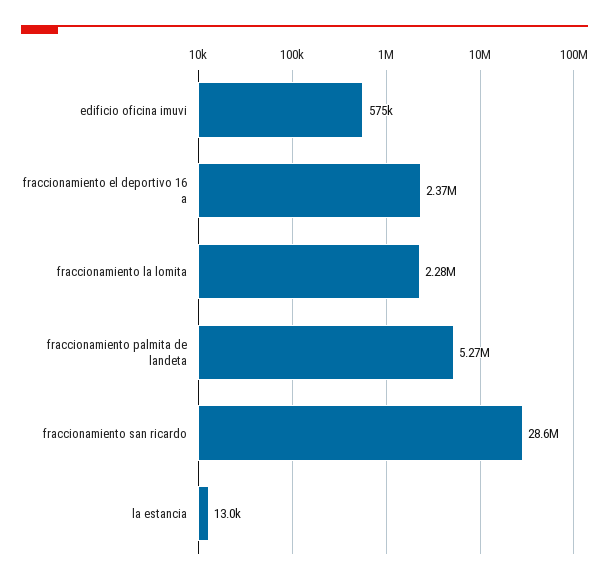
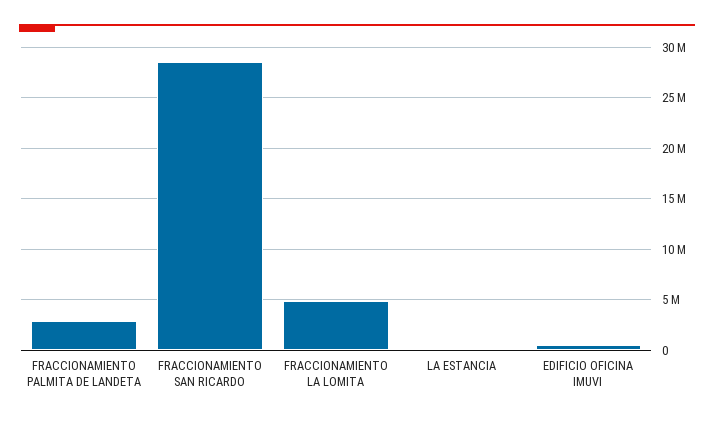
fraccionamiento el deportivo 16 a: 2370000 -> none
fraccionamiento la lomita: 2280000 -> 5000000
fraccionamiento palmita de landeta: 5270000 -> 3000000

